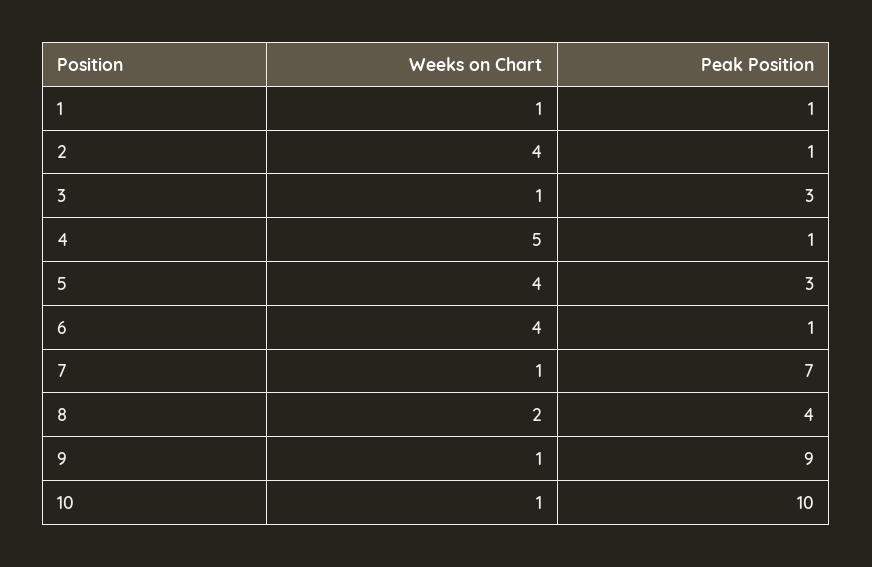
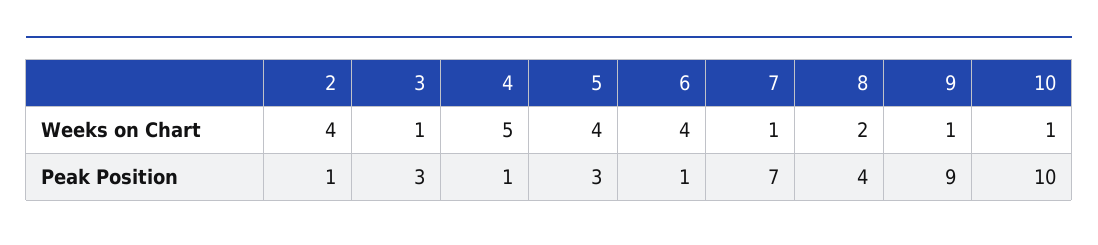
Weeks on Chart, 1: 1 -> none
Peak Position, 1: 1 -> none

